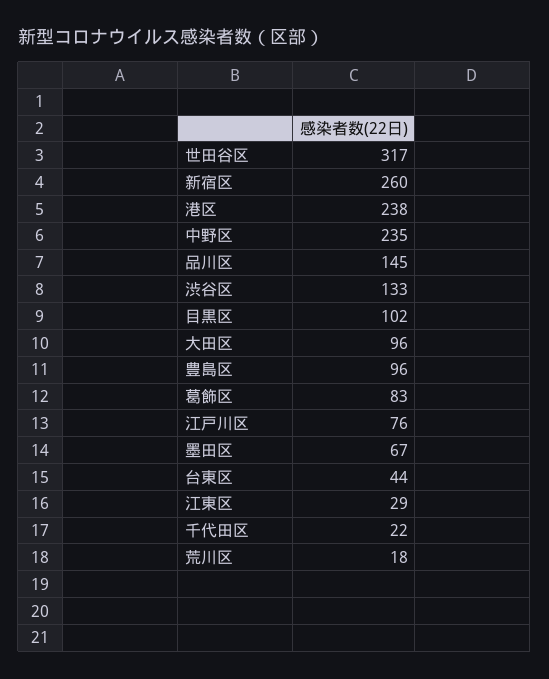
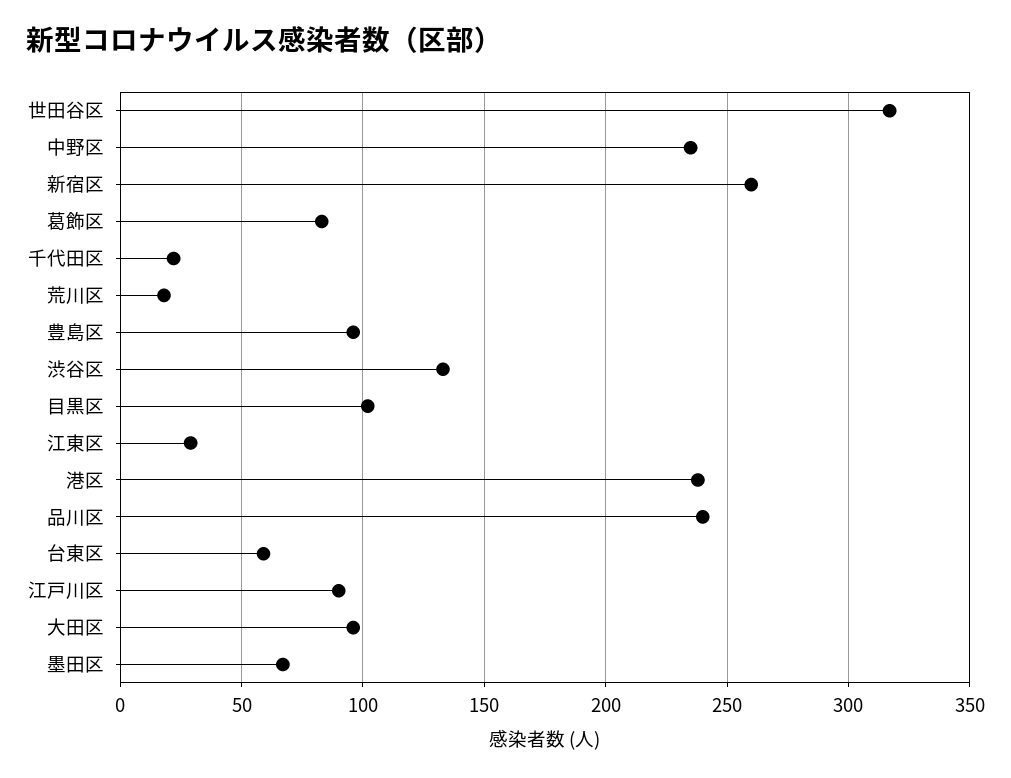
品川区: 145 -> 240
江戸川区: 76 -> 90
台東区: 44 -> 60

